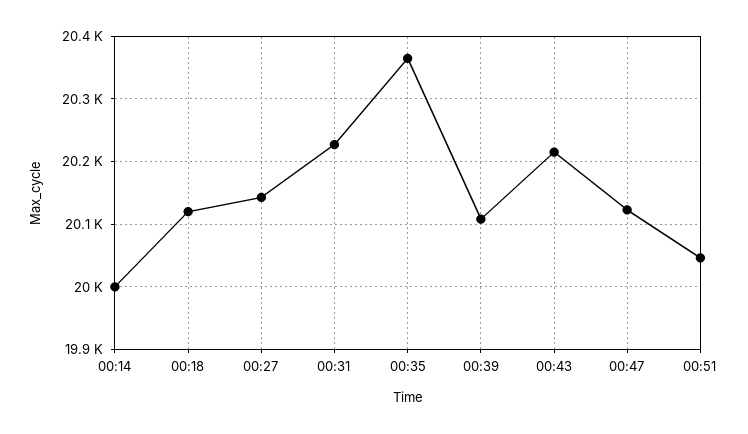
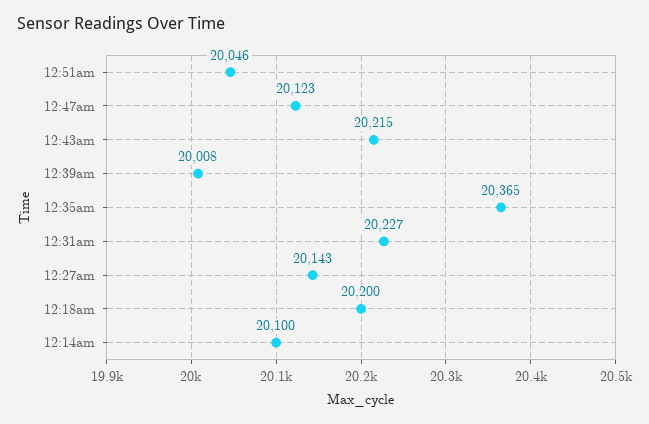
00:14: 20000 -> 20100
00:18: 20120 -> 20200
00:39: 20110 -> 20008

